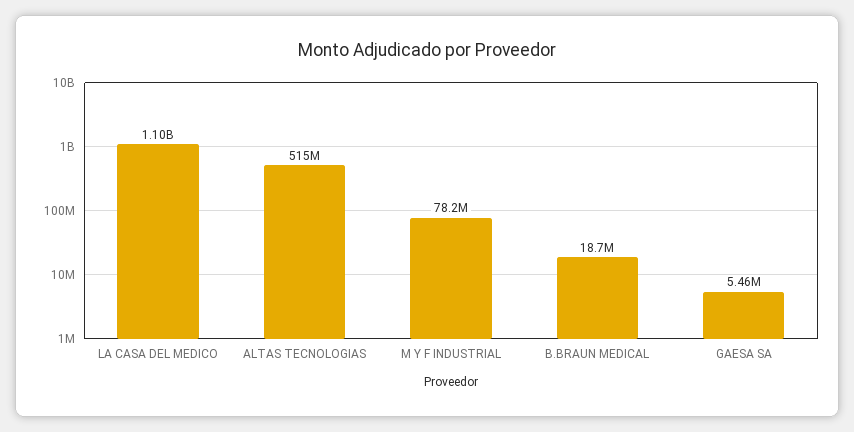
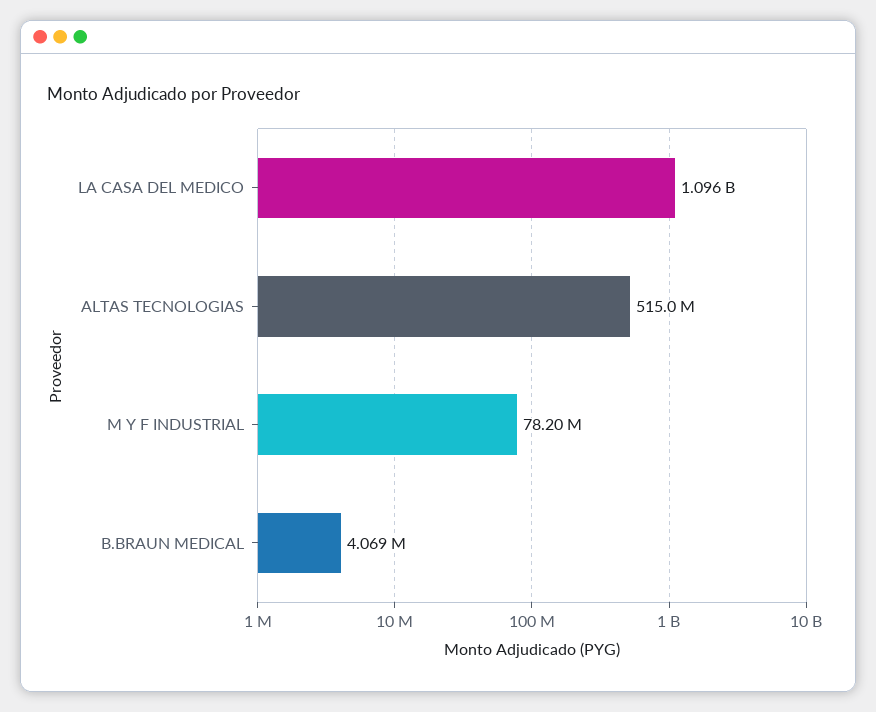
B.BRAUN MEDICAL: 18700000 -> 4069000
GAESA SA: 5460000 -> none

